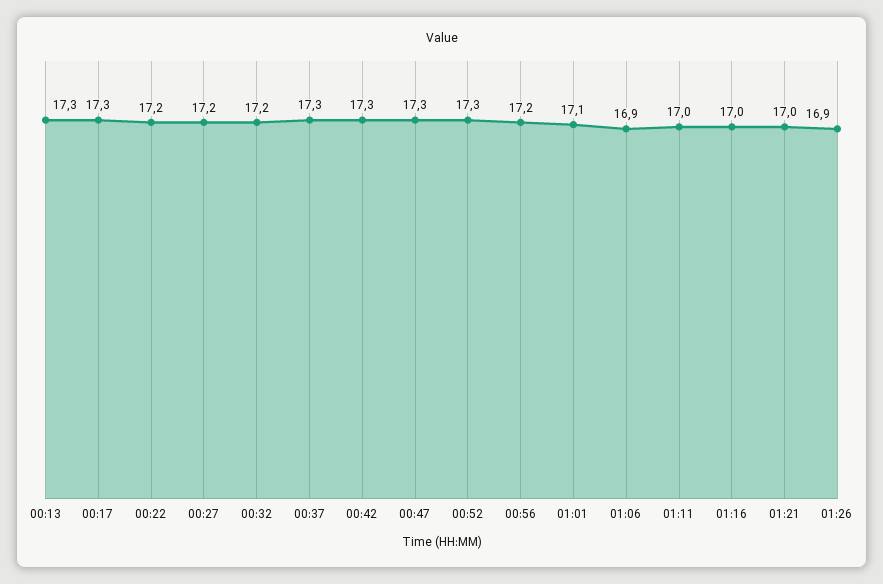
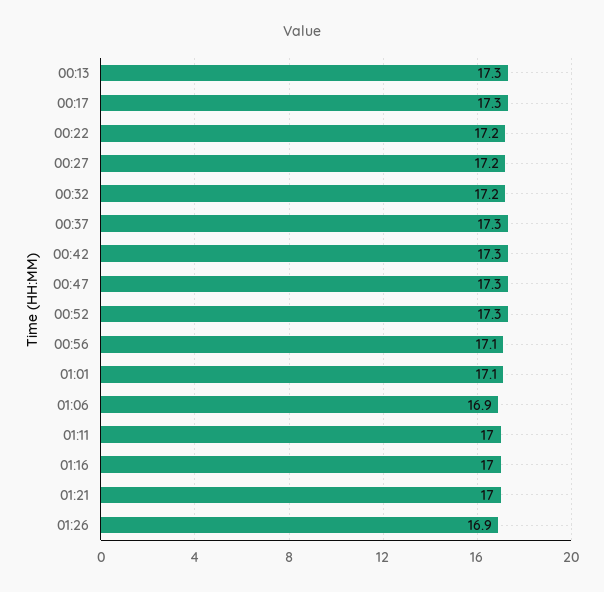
00:56: 17.2 -> 17.1

